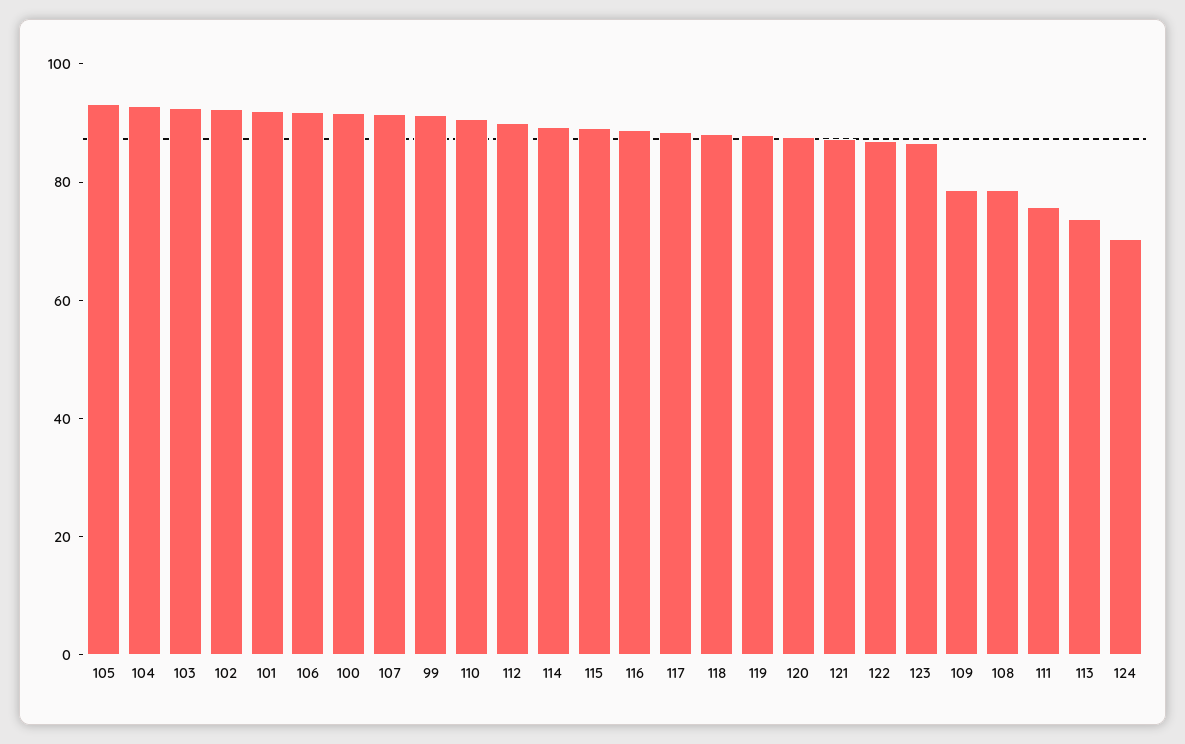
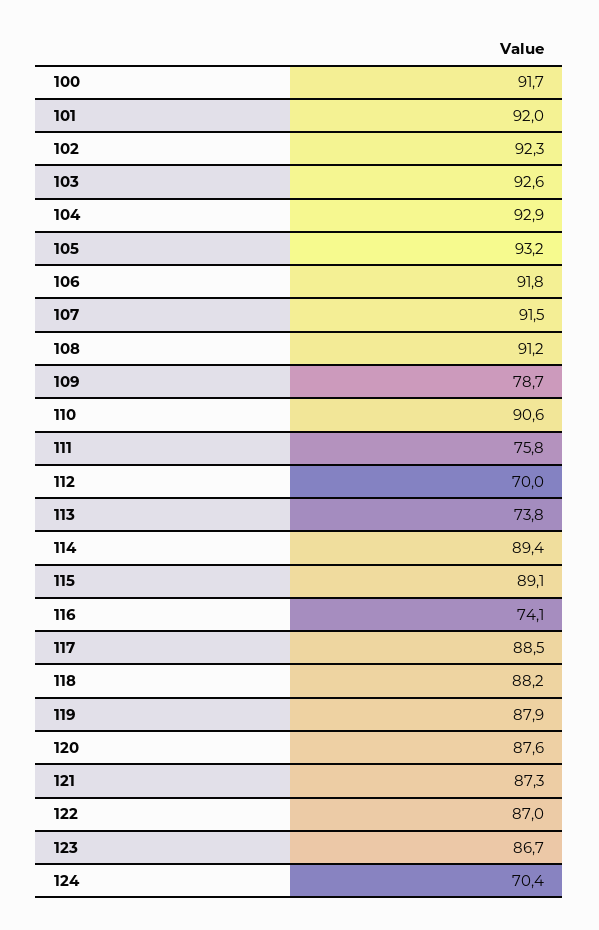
99: 90 -> none
112: 90 -> 70
116: 90 -> 74.1
108: 80 -> 91.2

